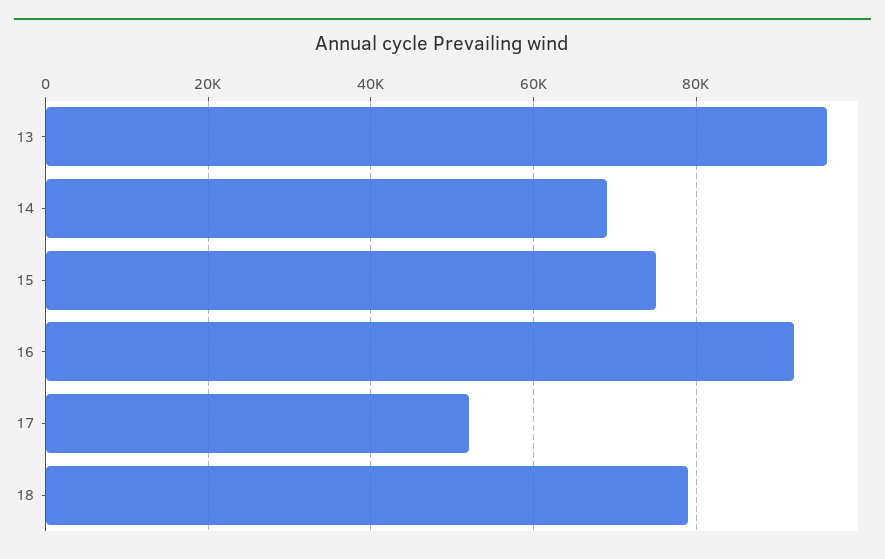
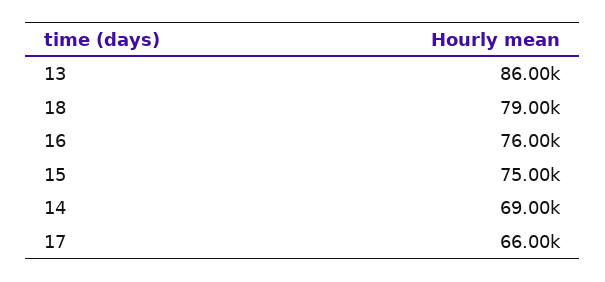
13: 96000 -> 86000
16: 92000 -> 76000
17: 52000 -> 66000

